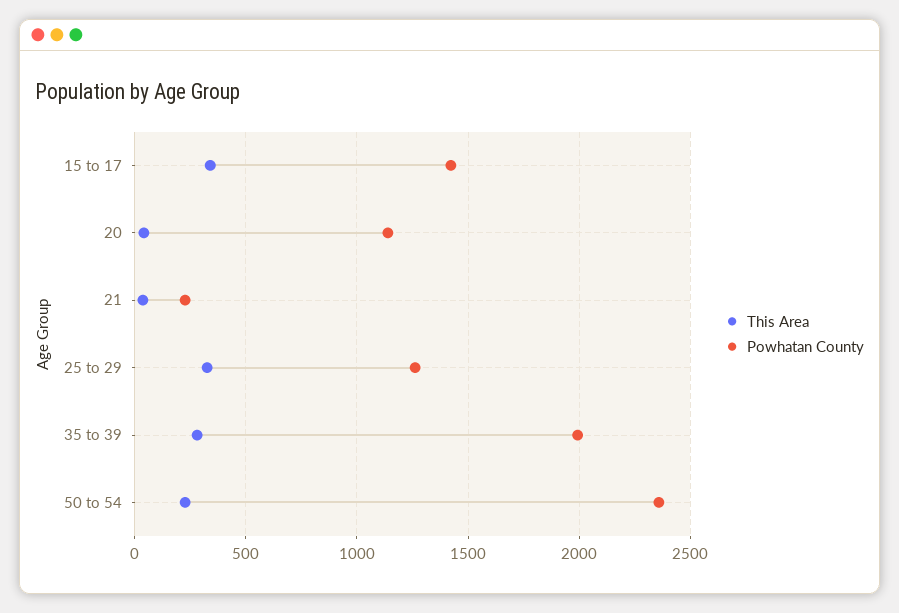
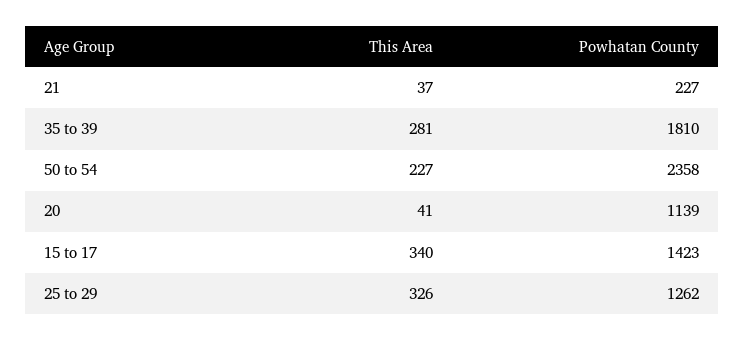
Powhatan County, 35 to 39: 2000 -> 1810

